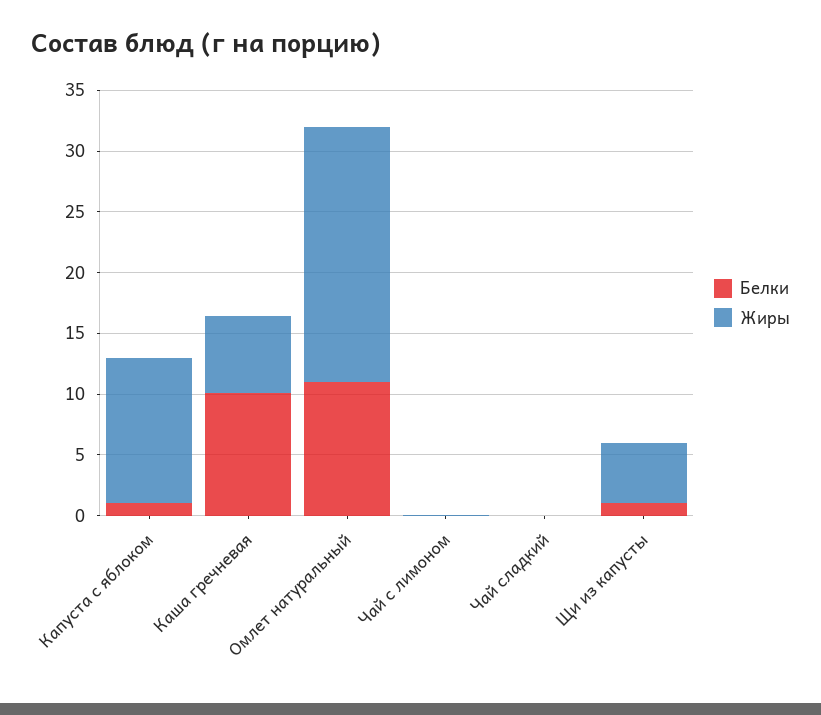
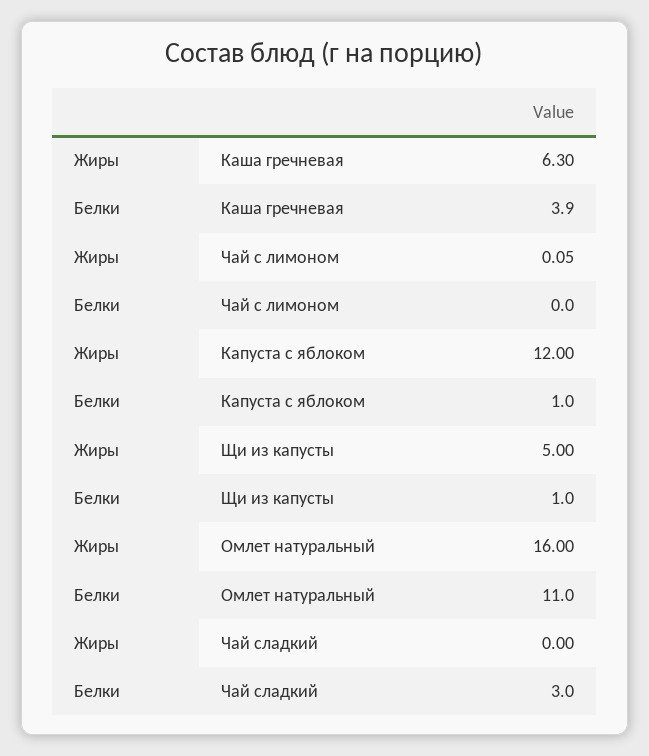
Белки, Каша гречневая: 10 -> 3.9
Жиры, Омлет натуральный: 21 -> 16
Белки, Чай сладкий: 0 -> 3

